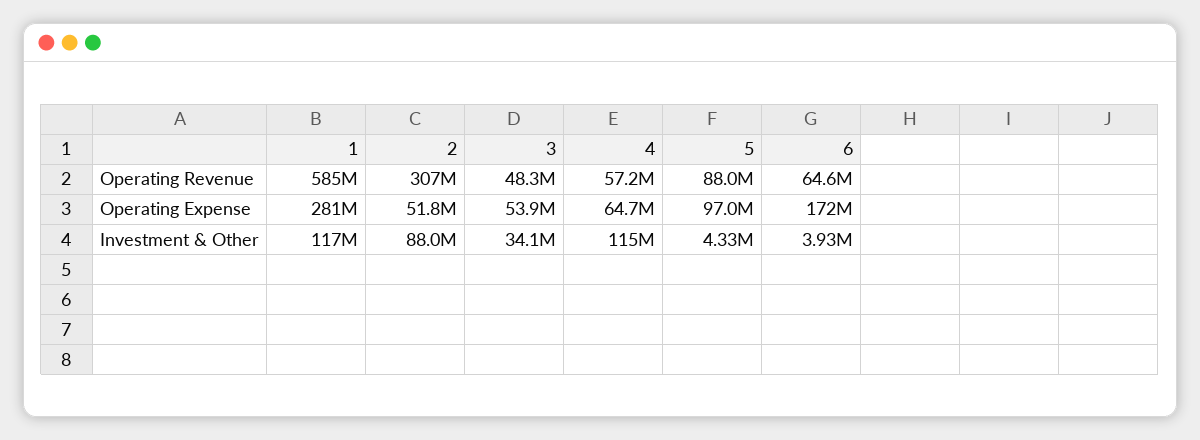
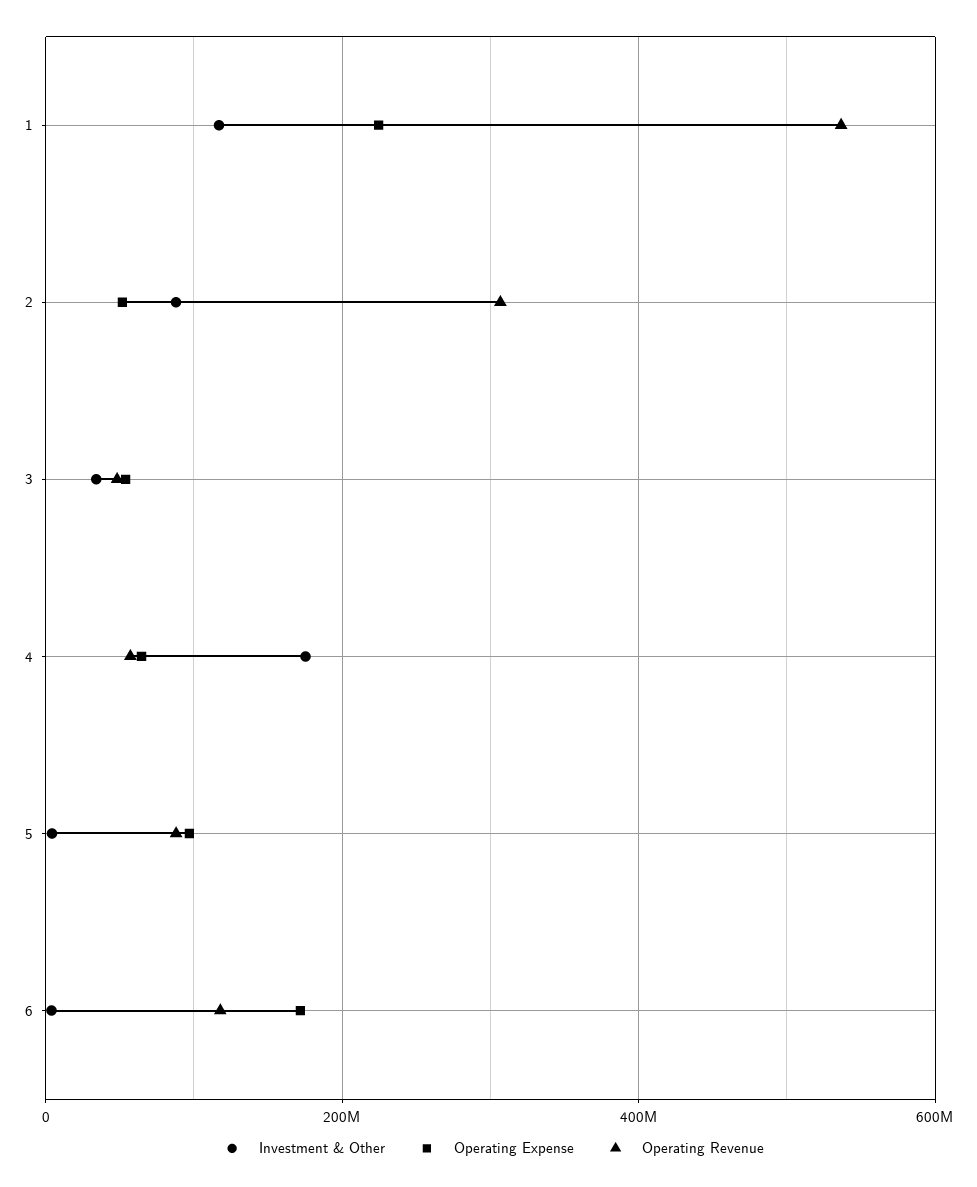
Operating Revenue, 1: 585000000 -> 540000000
Operating Revenue, 6: 64600000 -> 120000000
Operating Expense, 1: 281000000 -> 220000000
Investment & Other, 4: 115000000 -> 180000000

